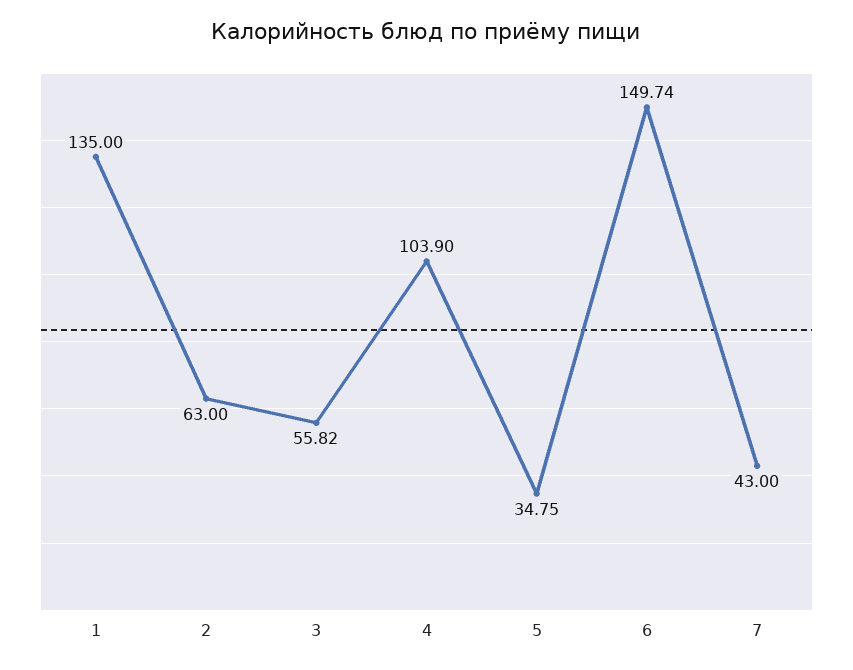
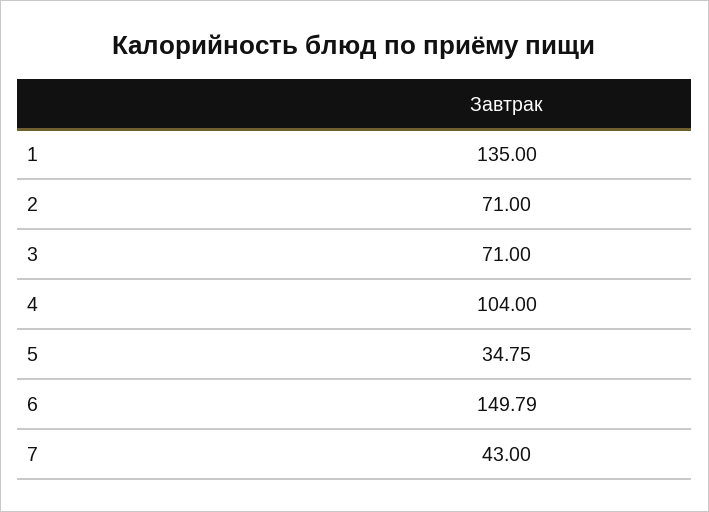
2: 63 -> 71
3: 55.82 -> 71
4: 103.9 -> 104
6: 149.74 -> 149.79

